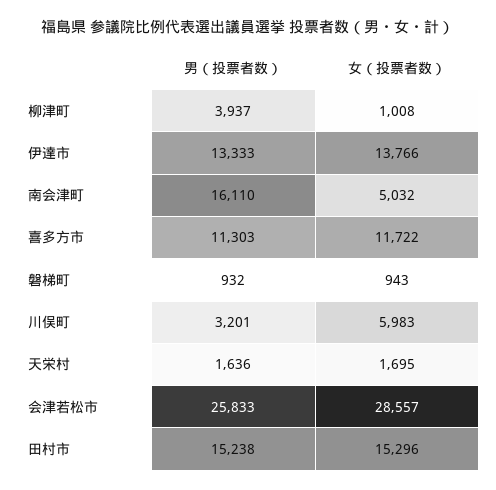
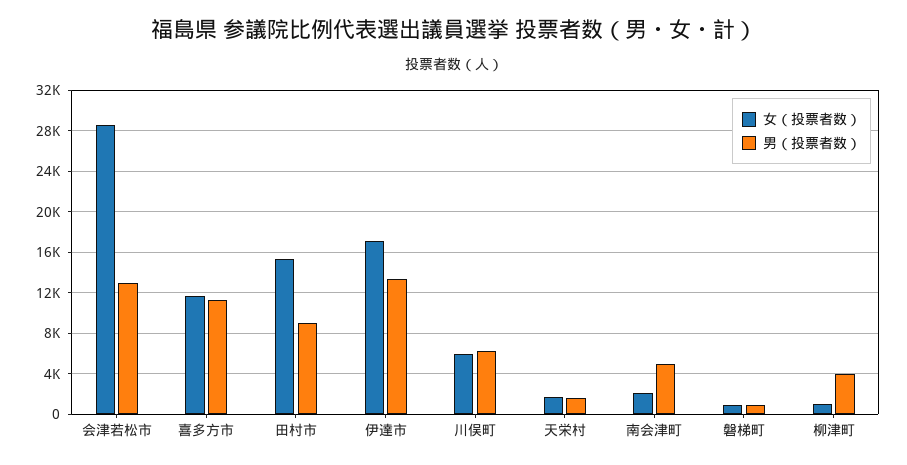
女（投票者数）, 伊達市: 13766 -> 17000
男（投票者数）, 南会津町: 16110 -> 5000
女（投票者数）, 南会津町: 5032 -> 2000
男（投票者数）, 川俣町: 3201 -> 6000
男（投票者数）, 会津若松市: 25833 -> 13000
男（投票者数）, 田村市: 15238 -> 9000

